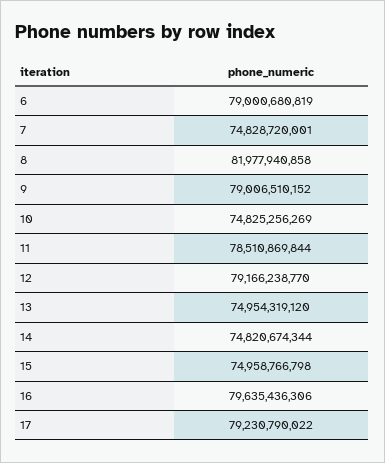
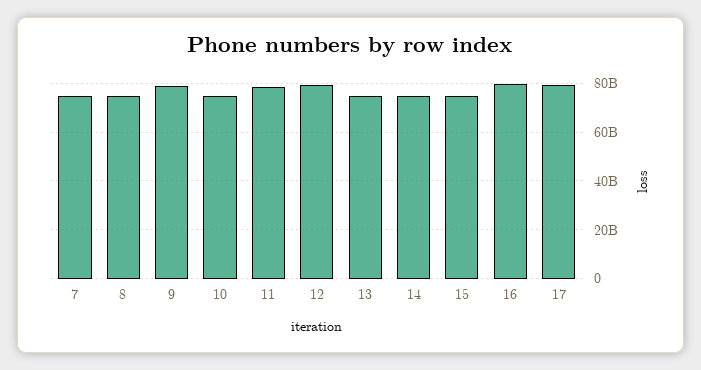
6: 79000680819 -> none
8: 81977940858 -> 75000000000

